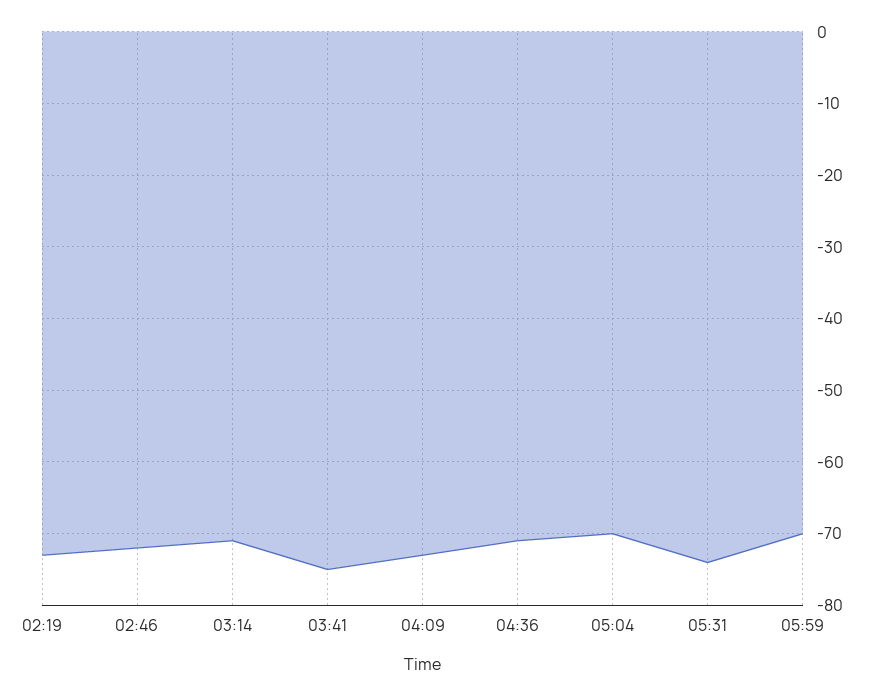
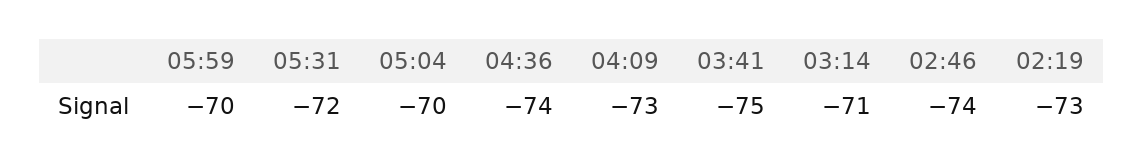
02:46: -72 -> -74
04:36: -71 -> -74
05:31: -74 -> -72

